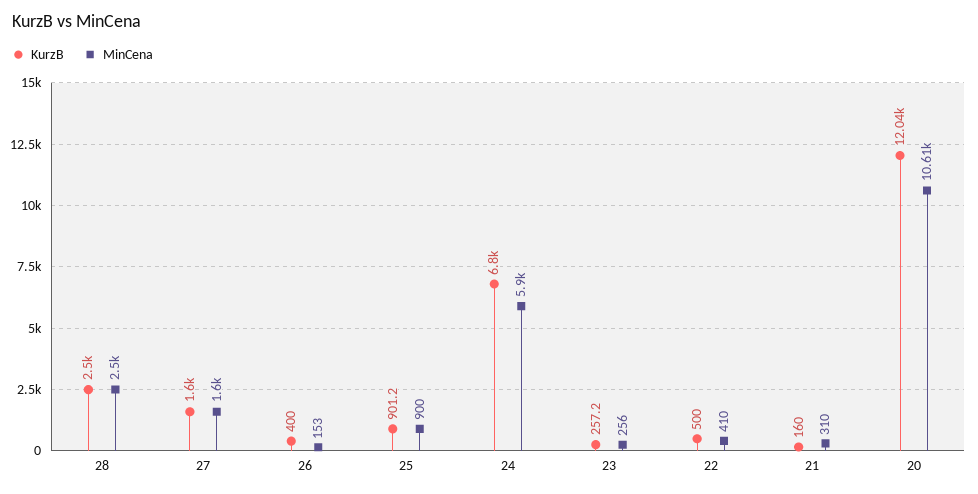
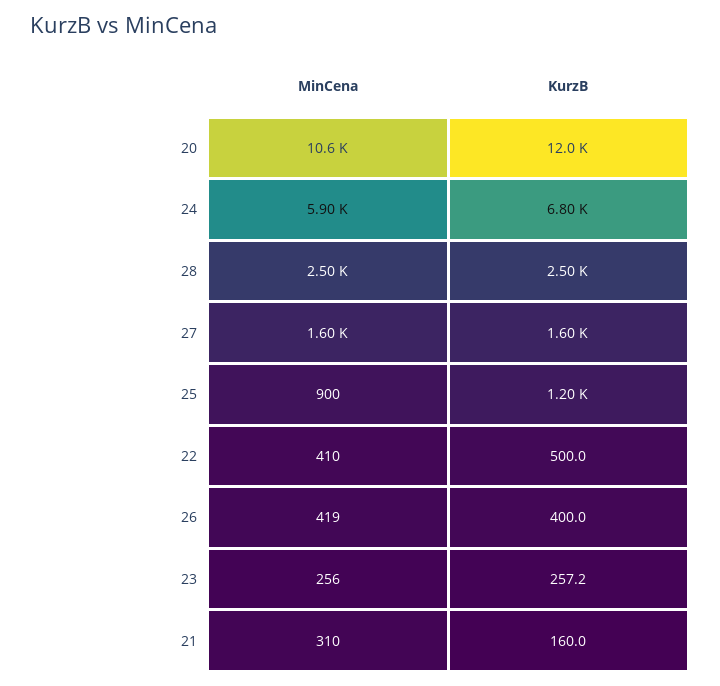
MinCena, 26: 153 -> 419
KurzB, 25: 901.2 -> 1200

